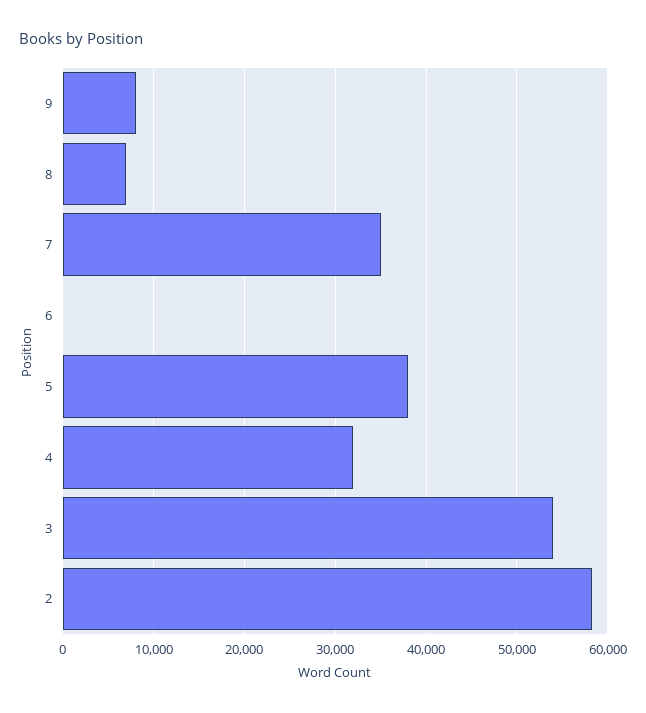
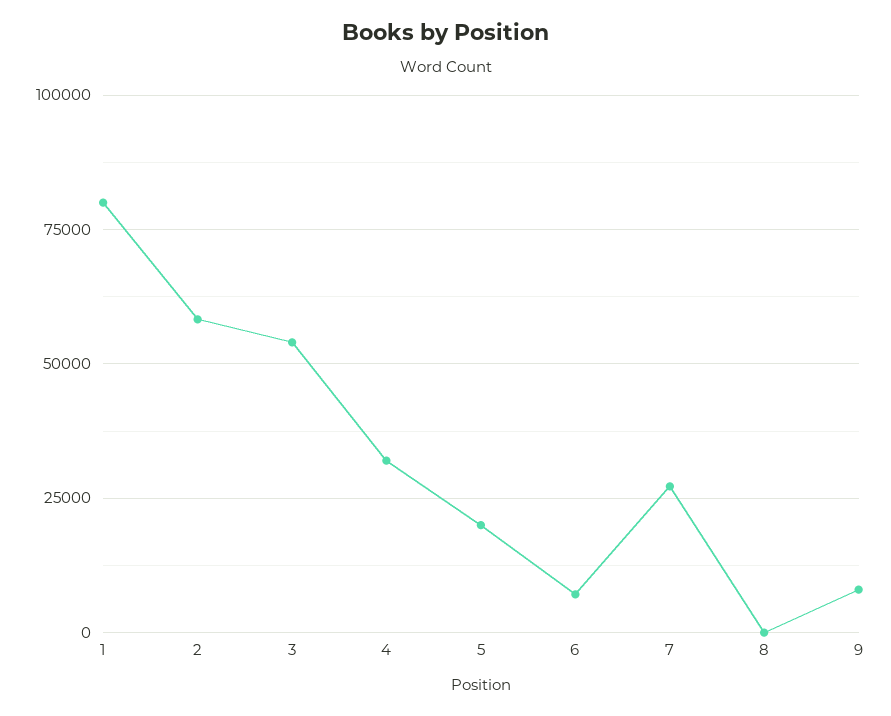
8: 7000 -> 0
7: 35000 -> 27500
6: 0 -> 7500
5: 38000 -> 20000
1: none -> 80000

